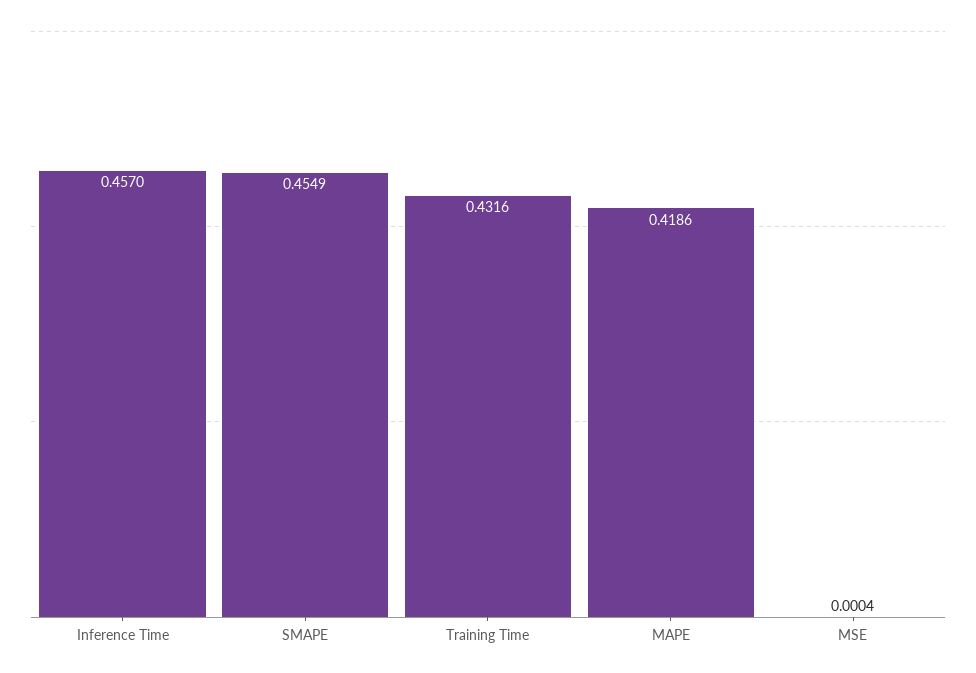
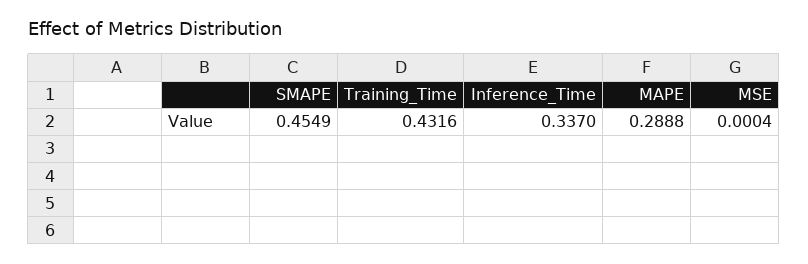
Inference Time: 0.457 -> 0.337
MAPE: 0.4186 -> 0.2888

